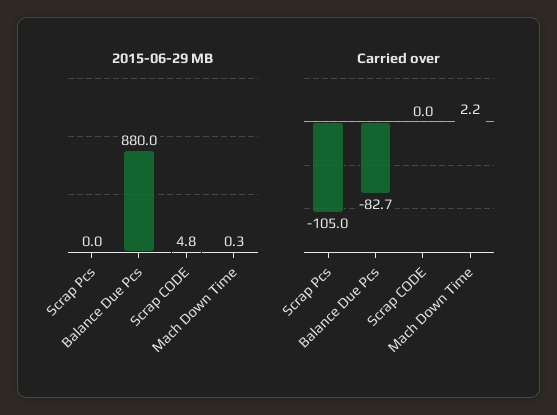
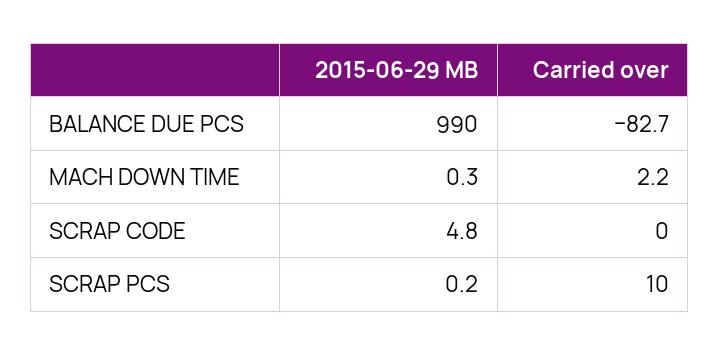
2015-06-29 MB, Scrap Pcs: 0 -> 0.2
2015-06-29 MB, Balance Due Pcs: 880 -> 990
Carried over, Scrap Pcs: -105 -> 10

